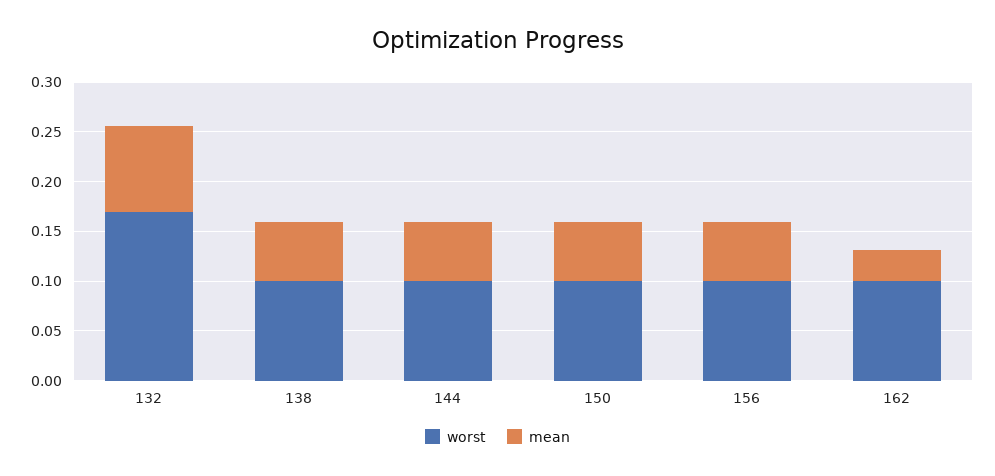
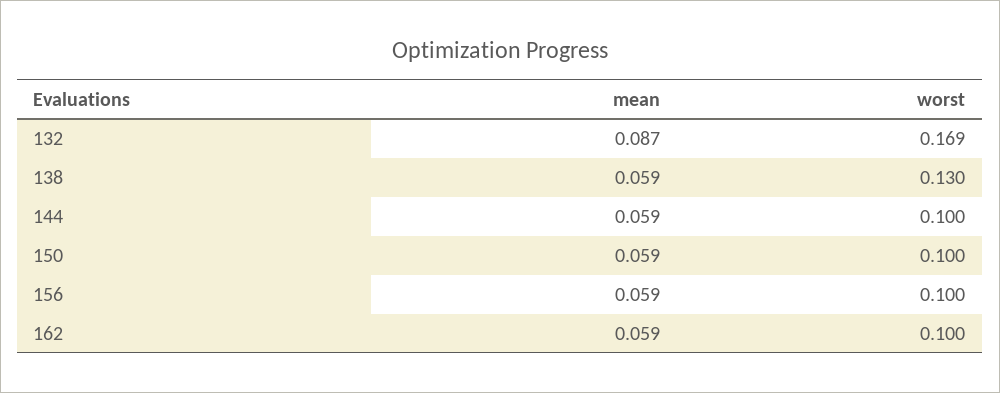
worst, 138: 0.1 -> 0.13
mean, 162: 0.03 -> 0.059

